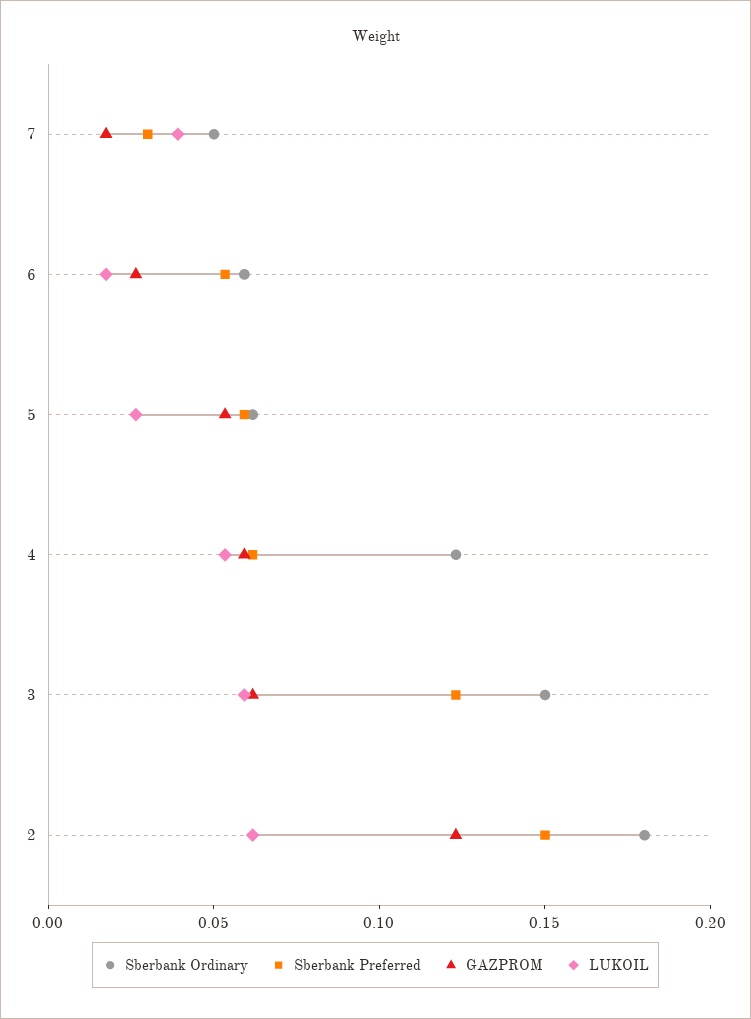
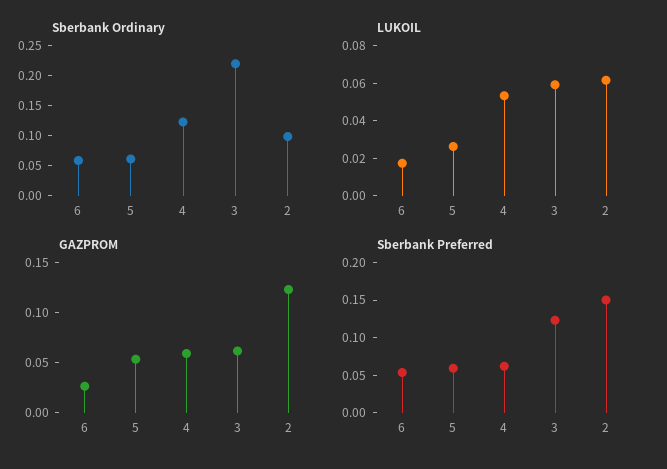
Sberbank Ordinary, 7: 0.05 -> none
Sberbank Preferred, 7: 0.03 -> none
GAZPROM, 7: 0.02 -> none
LUKOIL, 7: 0.04 -> none
Sberbank Ordinary, 3: 0.15 -> 0.225
Sberbank Ordinary, 2: 0.18 -> 0.1

